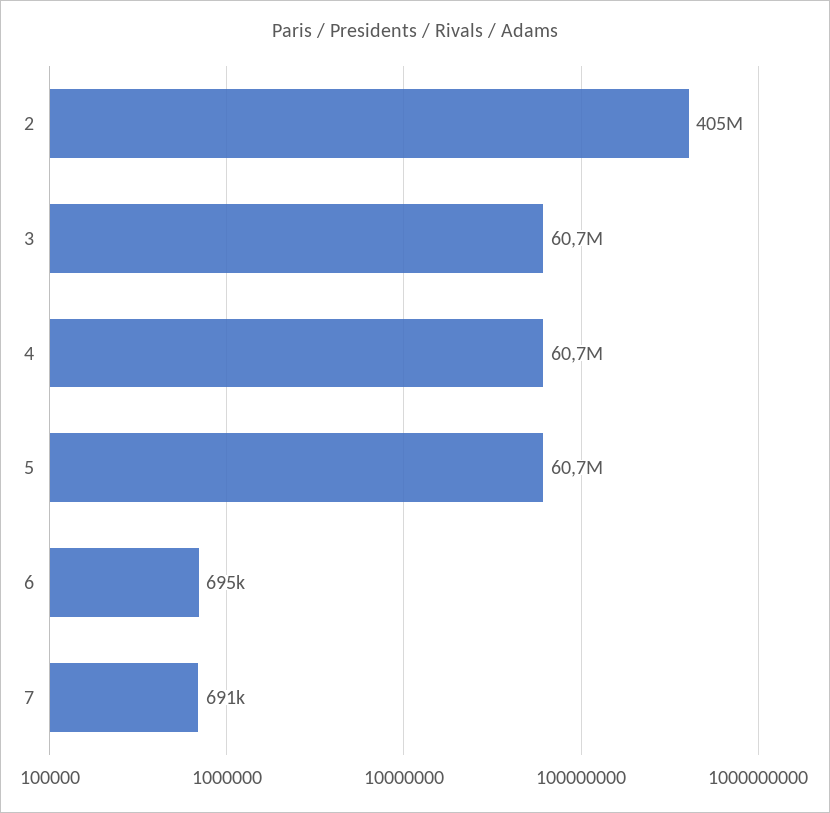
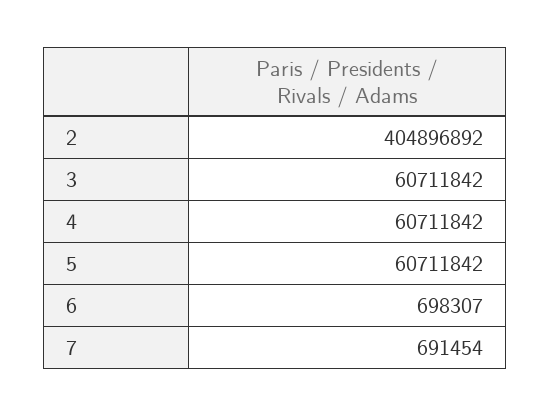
6: 695000 -> 698307

